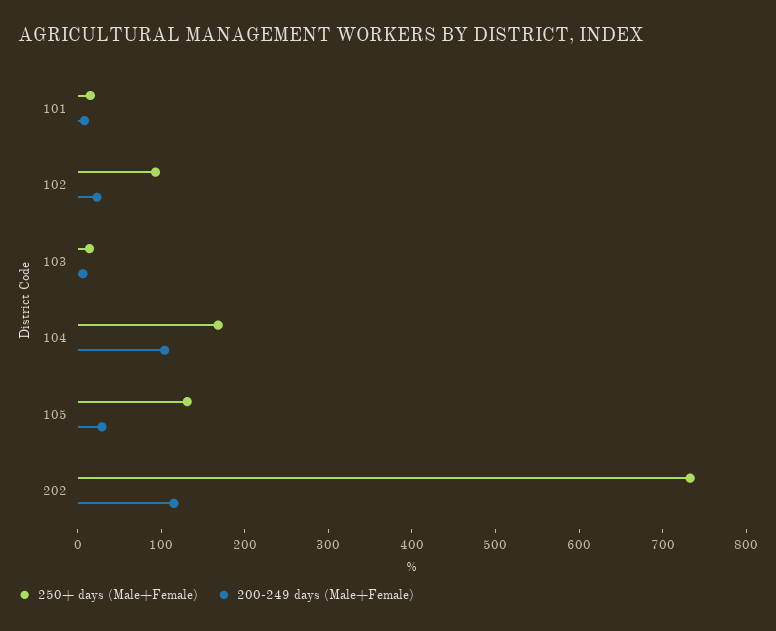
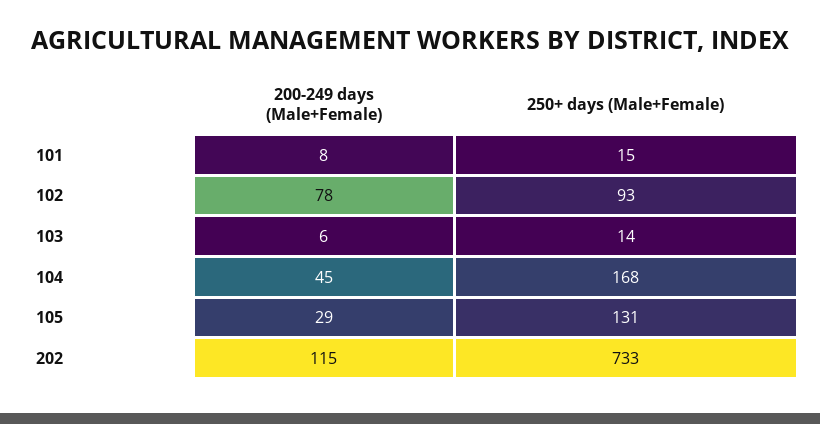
200-249 days (Male+Female), 102: 20 -> 78
200-249 days (Male+Female), 104: 100 -> 45

